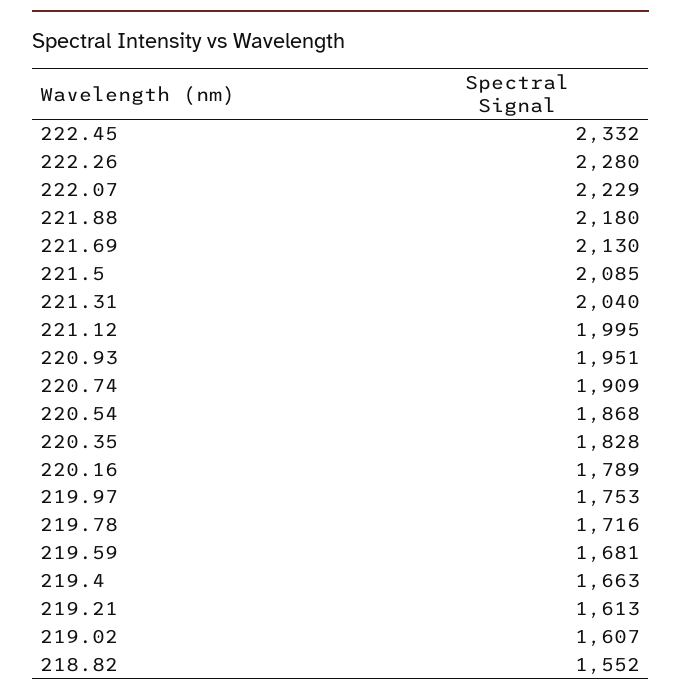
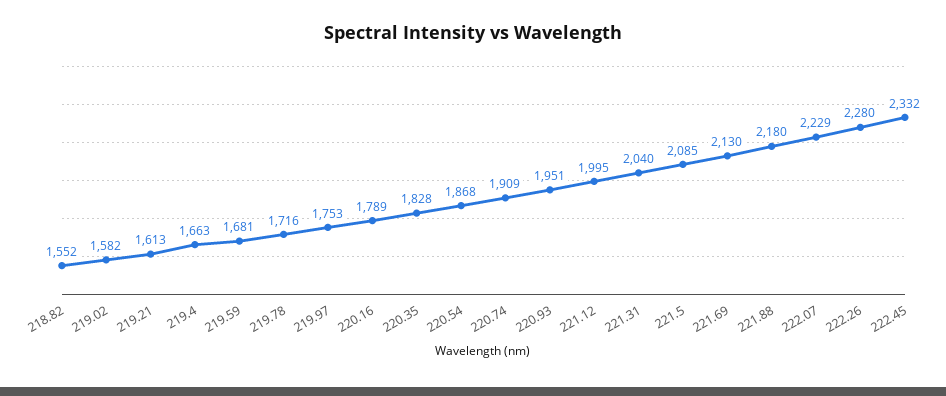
219.02: 1607 -> 1582

